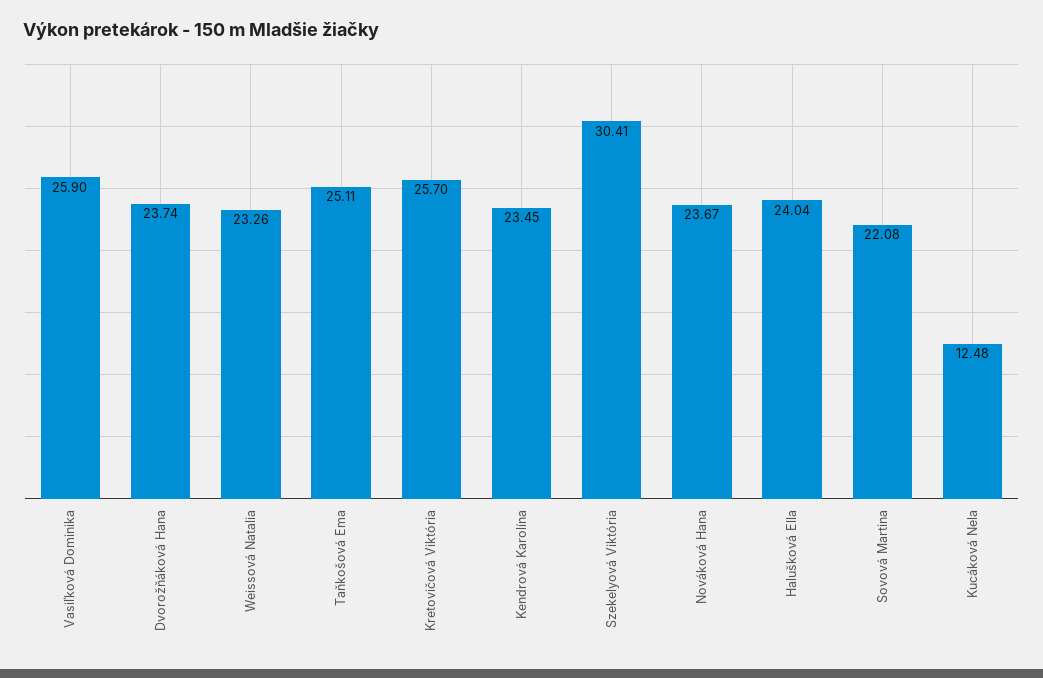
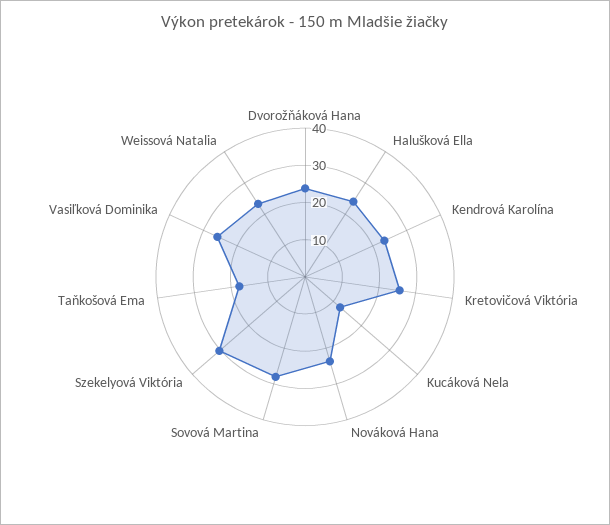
Taňkošová Ema: 25.11 -> 17.5
Sovová Martina: 22.08 -> 27.5

